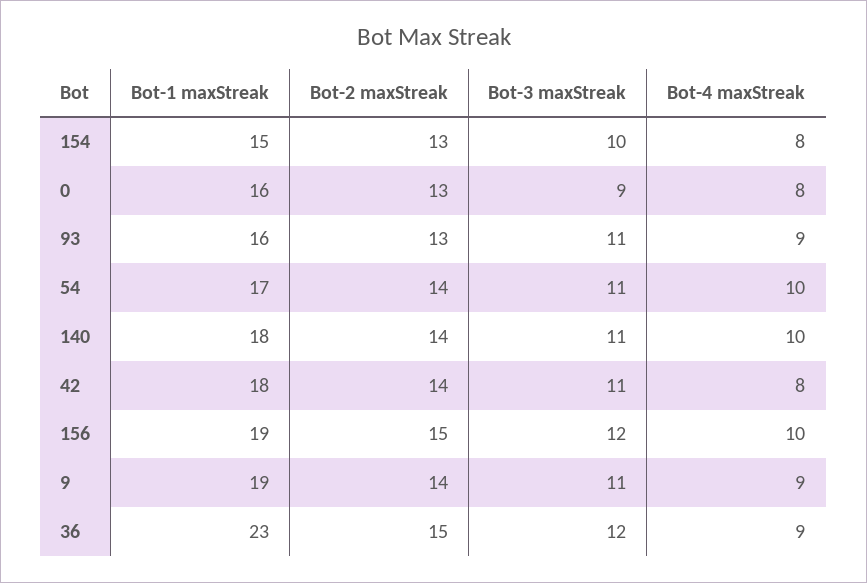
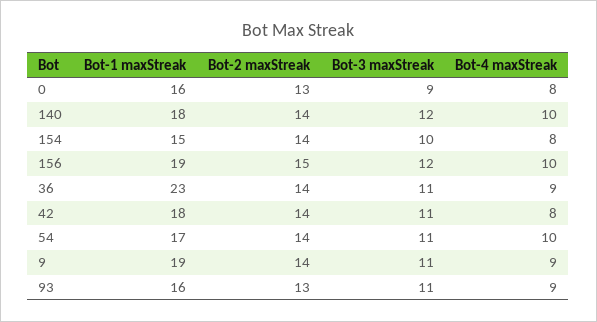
Bot-2 maxStreak, 154: 13 -> 14
Bot-3 maxStreak, 140: 11 -> 12
Bot-2 maxStreak, 36: 15 -> 14
Bot-3 maxStreak, 36: 12 -> 11

